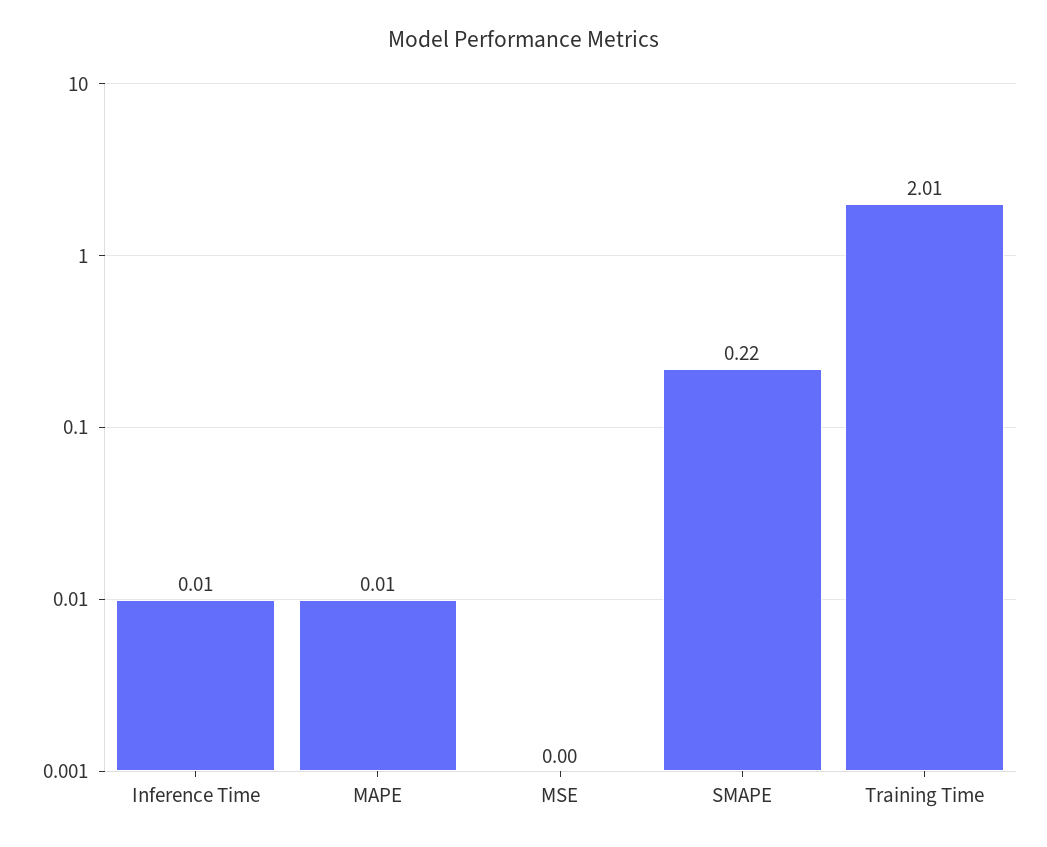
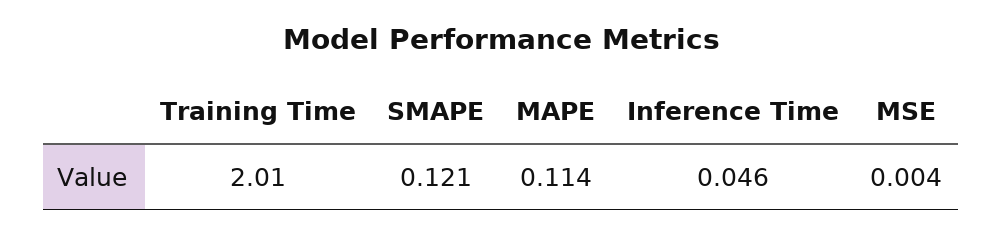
Inference Time: 0.01 -> 0.046
MAPE: 0.01 -> 0.114
SMAPE: 0.22 -> 0.121

